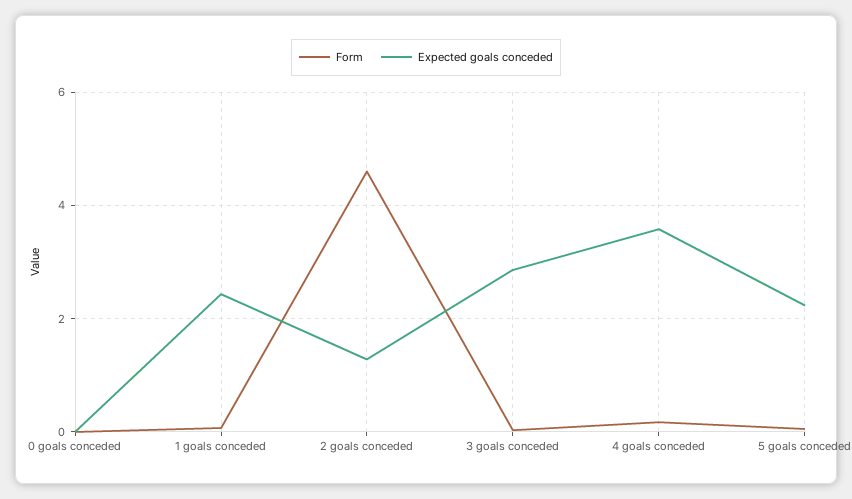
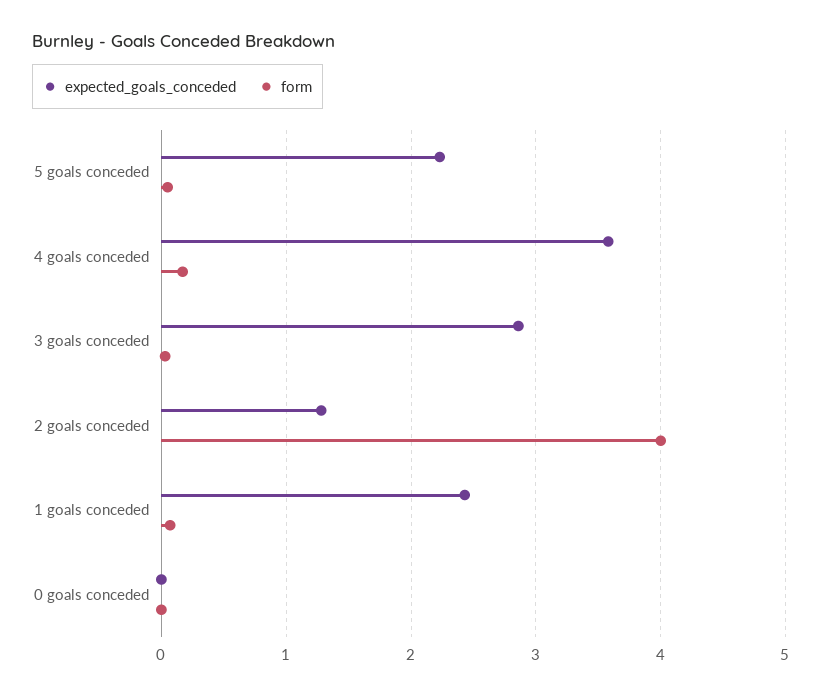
Form, 2 goals conceded: 4.6 -> 4

